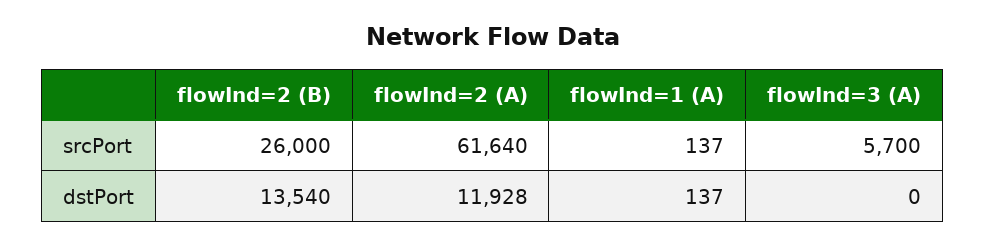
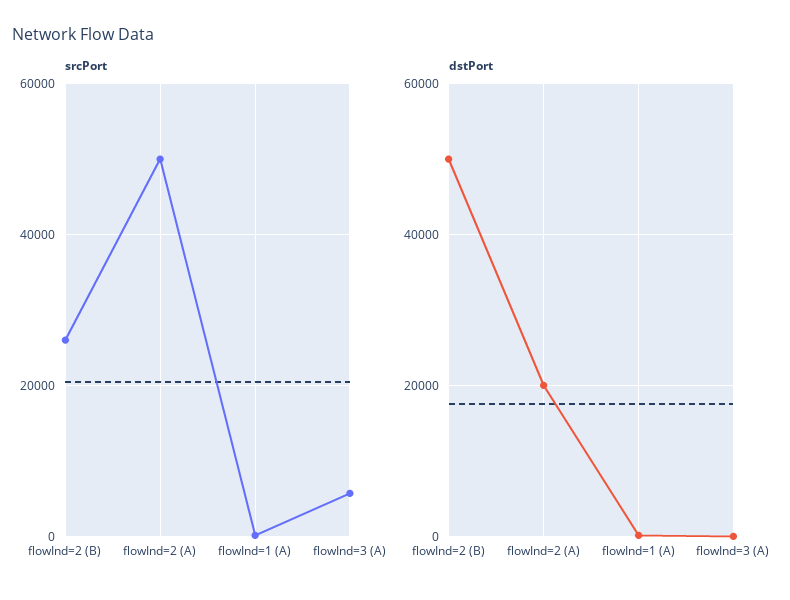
srcPort, flowInd=2 (A): 61640 -> 50000
dstPort, flowInd=2 (B): 13540 -> 50000
dstPort, flowInd=2 (A): 11928 -> 20000

